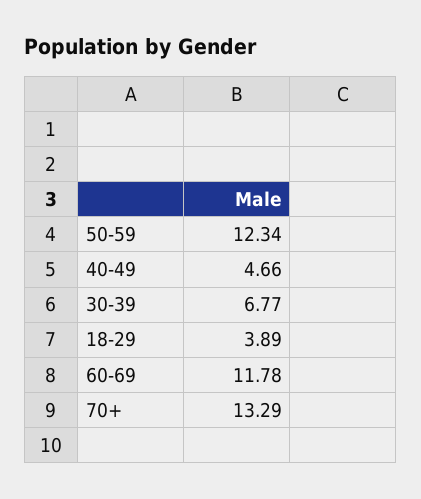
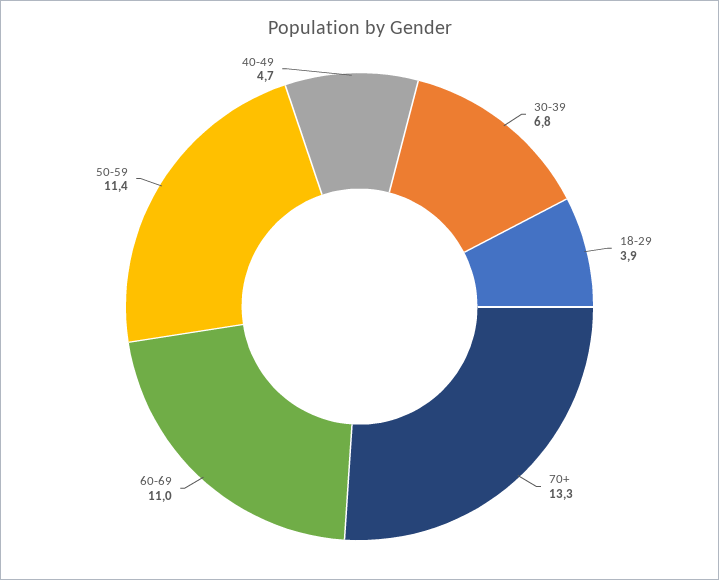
50-59: 12.34 -> 11.4
60-69: 11.78 -> 11

